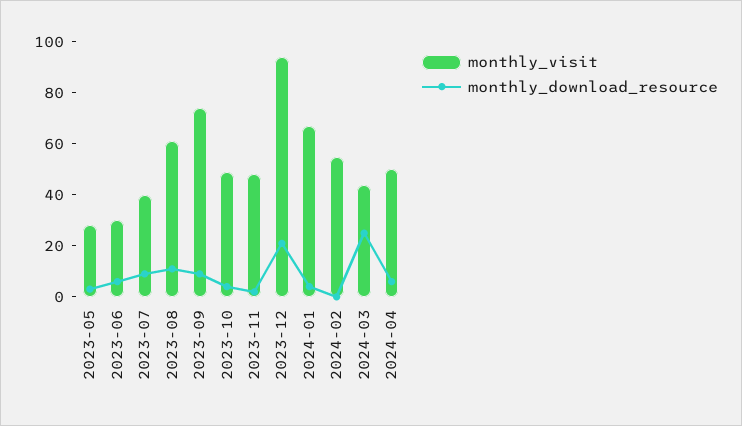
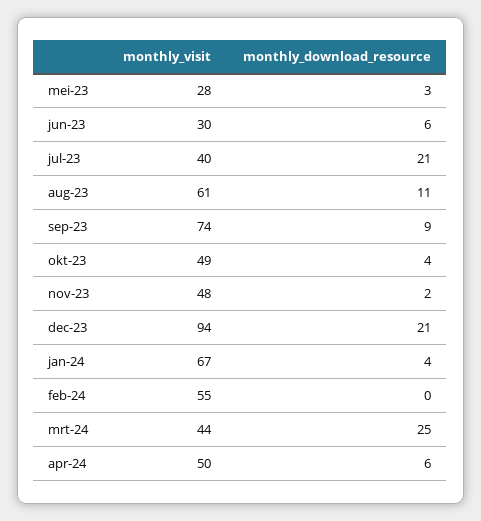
monthly_download_resource, 2023-07: 10 -> 21

